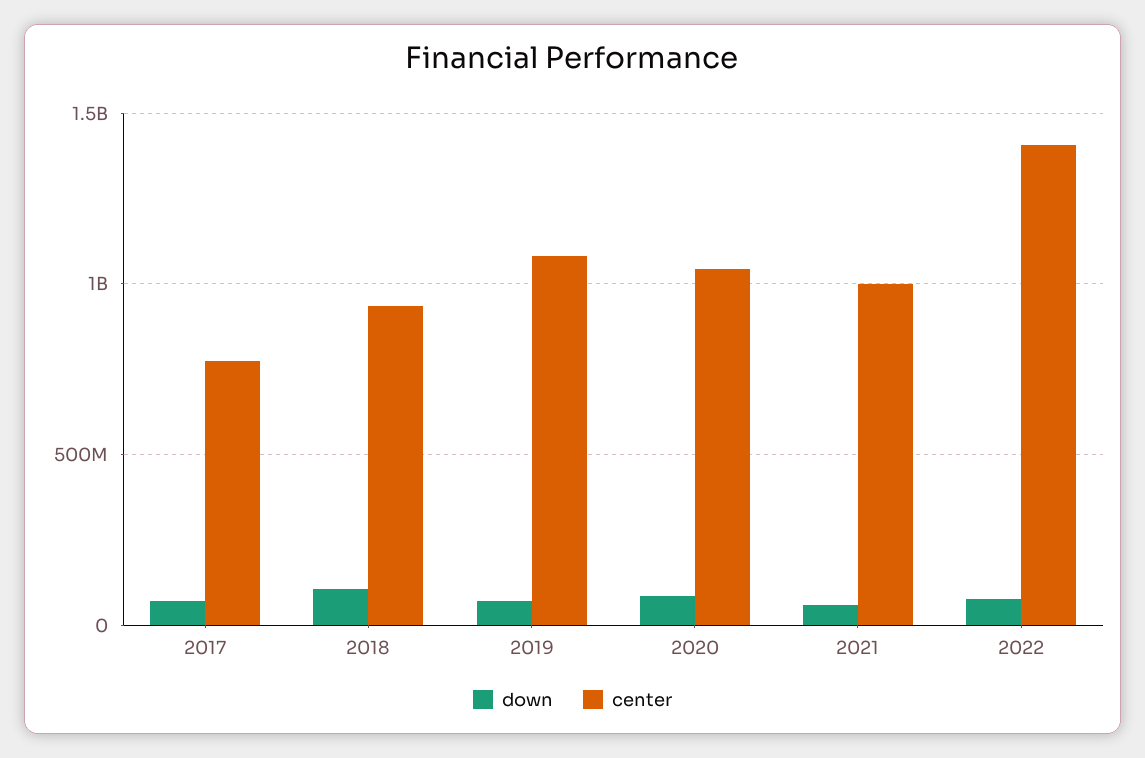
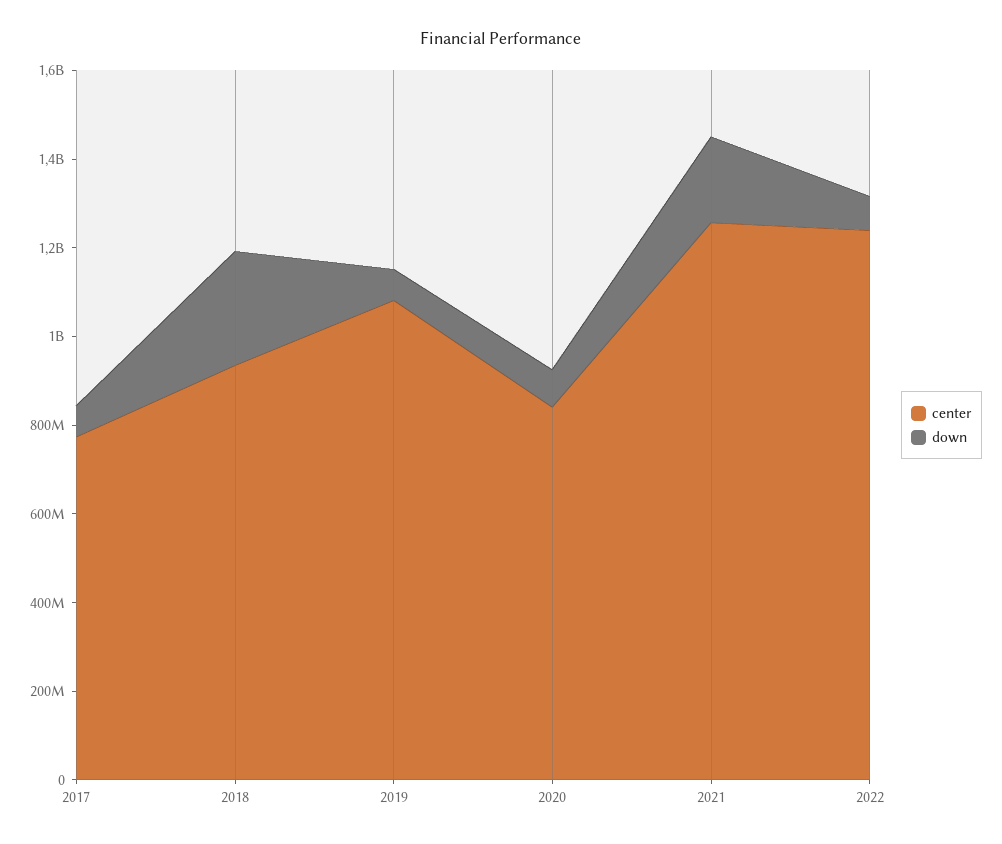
down, 2018: 100000000 -> 250000000
center, 2020: 1050000000 -> 850000000
down, 2021: 50000000 -> 200000000
center, 2021: 1000000000 -> 1250000000
center, 2022: 1400000000 -> 1250000000

